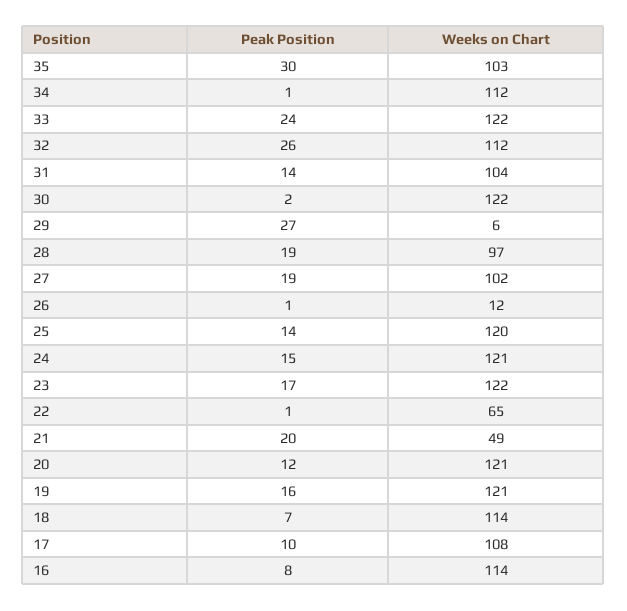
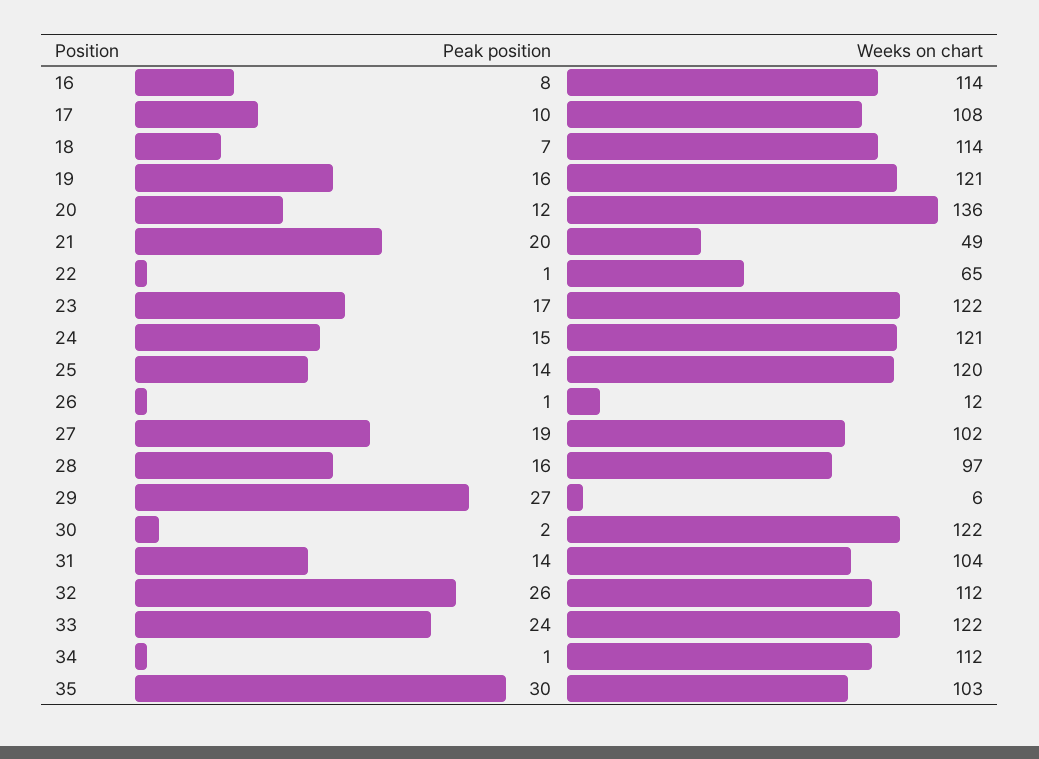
Peak Position, 28: 19 -> 16
Weeks on Chart, 20: 121 -> 136

